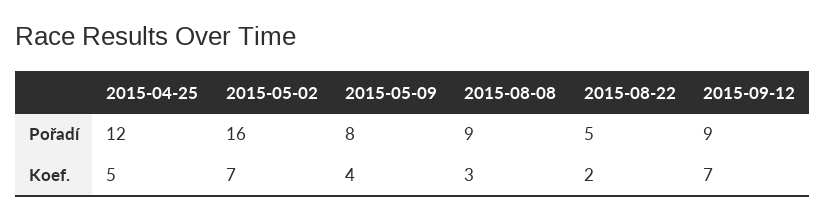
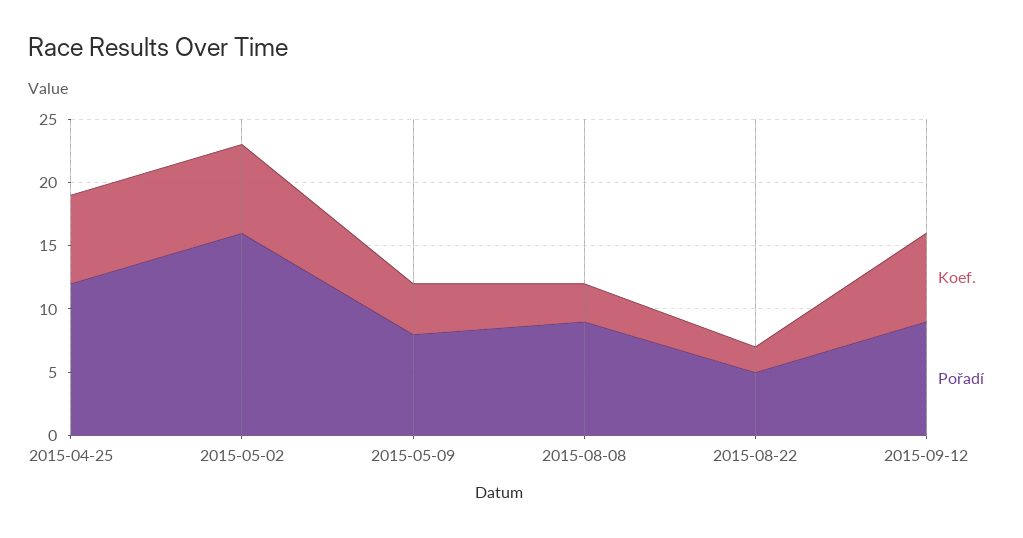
Koef., 2015-04-25: 5 -> 7

